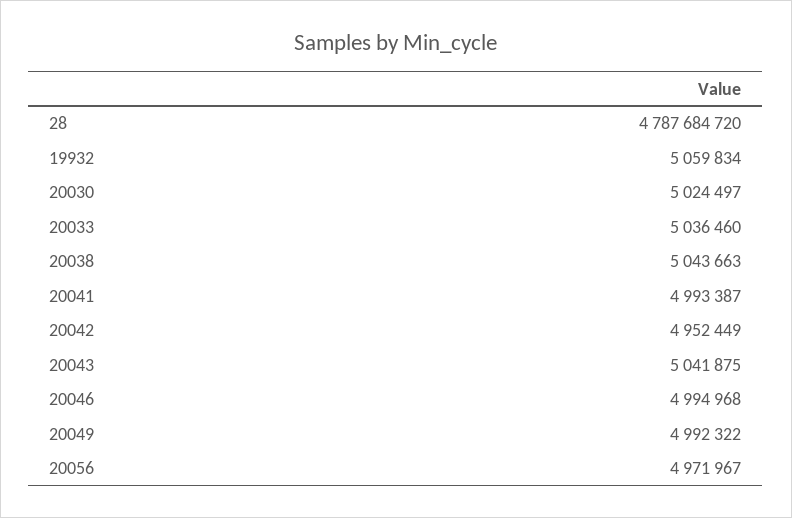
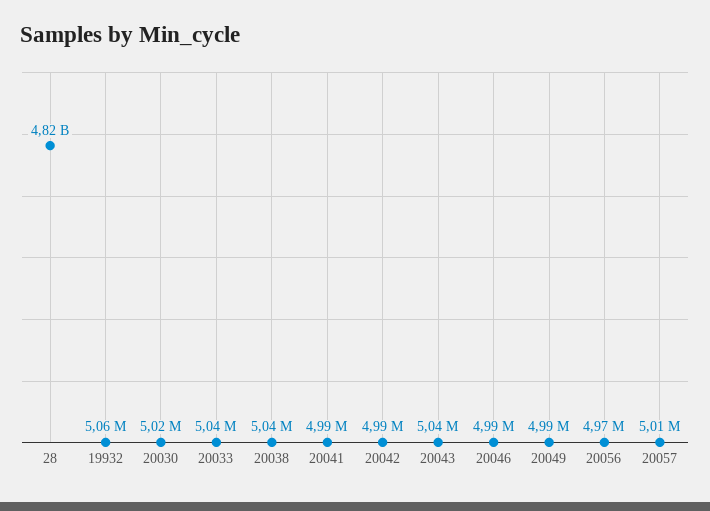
28: 4787684720 -> 4820000000
20042: 4952449 -> 4990000
20057: none -> 5010000

